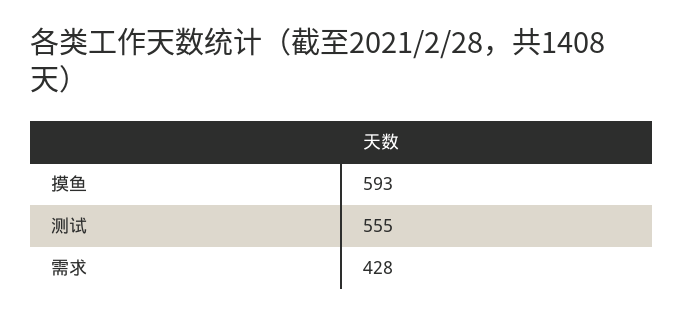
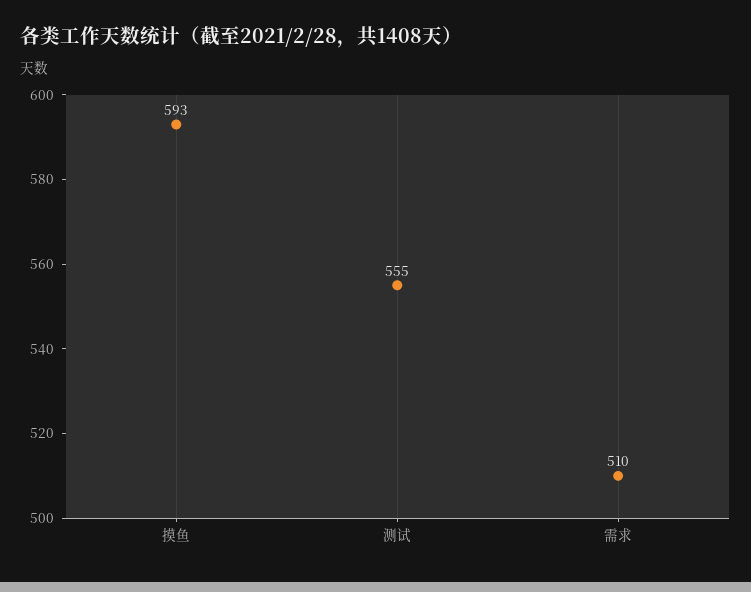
需求: 428 -> 510

